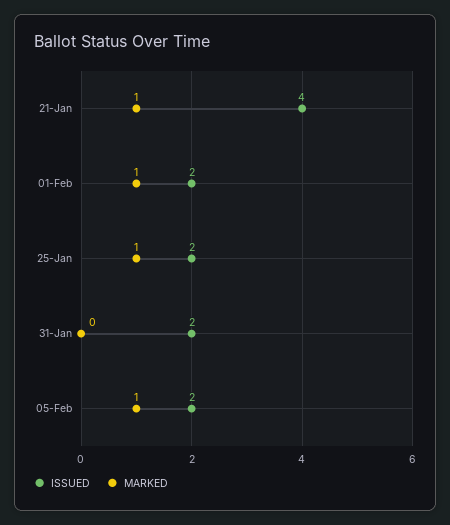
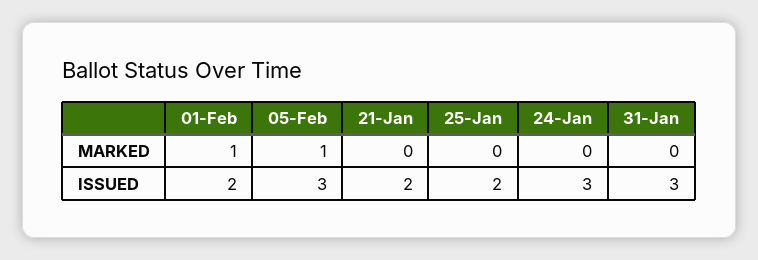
ISSUED, 21-Jan: 4 -> 2
MARKED, 21-Jan: 1 -> 0
MARKED, 25-Jan: 1 -> 0
ISSUED, 31-Jan: 2 -> 3
ISSUED, 05-Feb: 2 -> 3
MARKED, 24-Jan: none -> 0
ISSUED, 24-Jan: none -> 3

